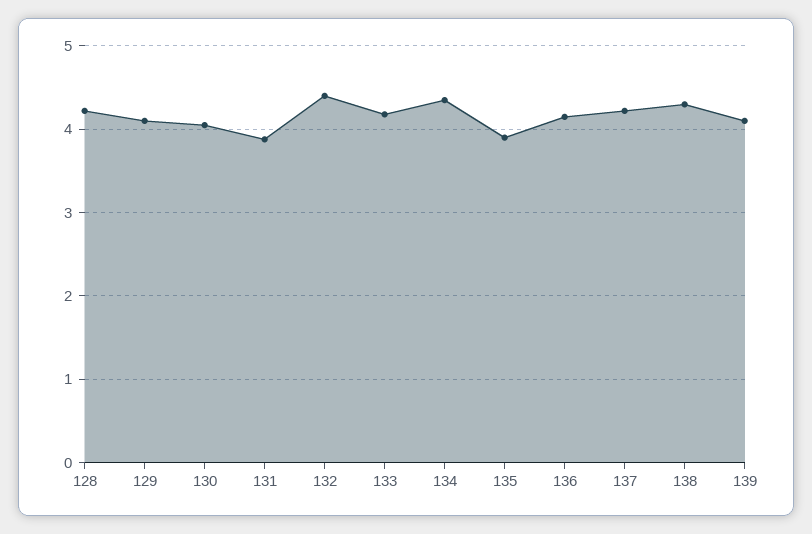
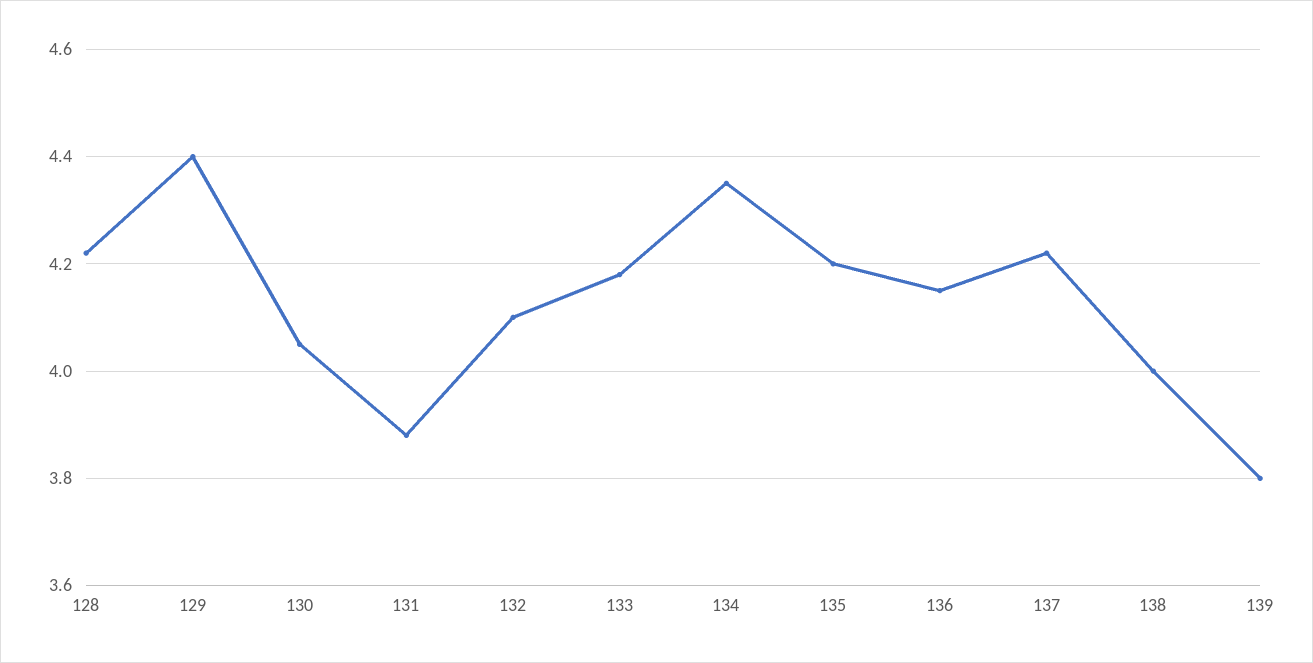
129: 4.1 -> 4.4
132: 4.4 -> 4.1
135: 3.9 -> 4.2
138: 4.3 -> 4
139: 4.1 -> 3.8

